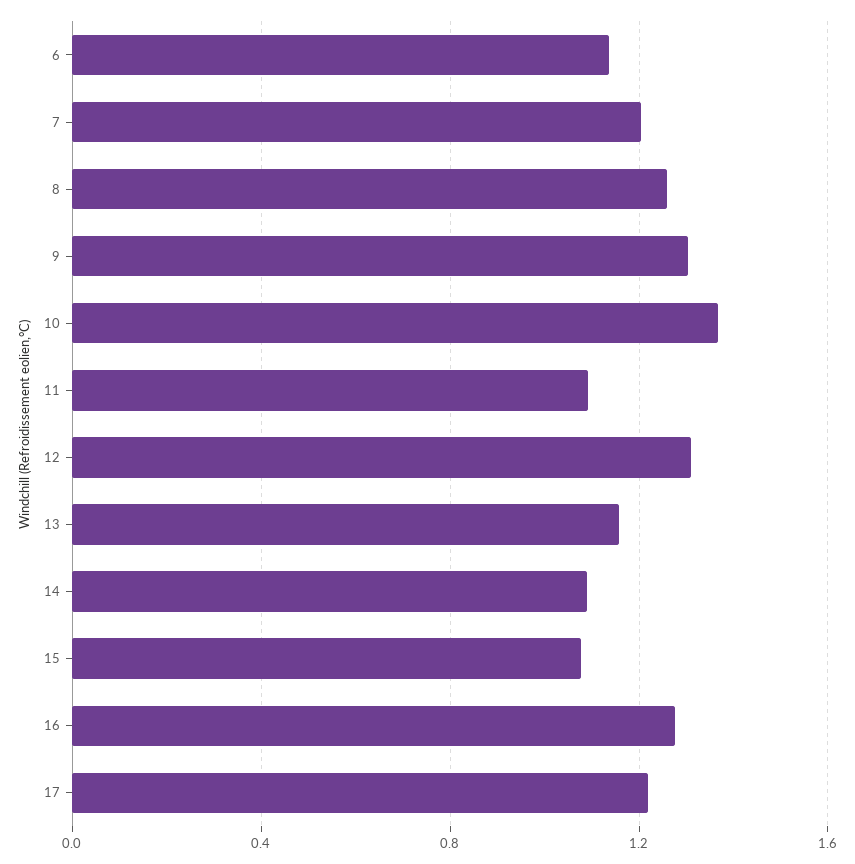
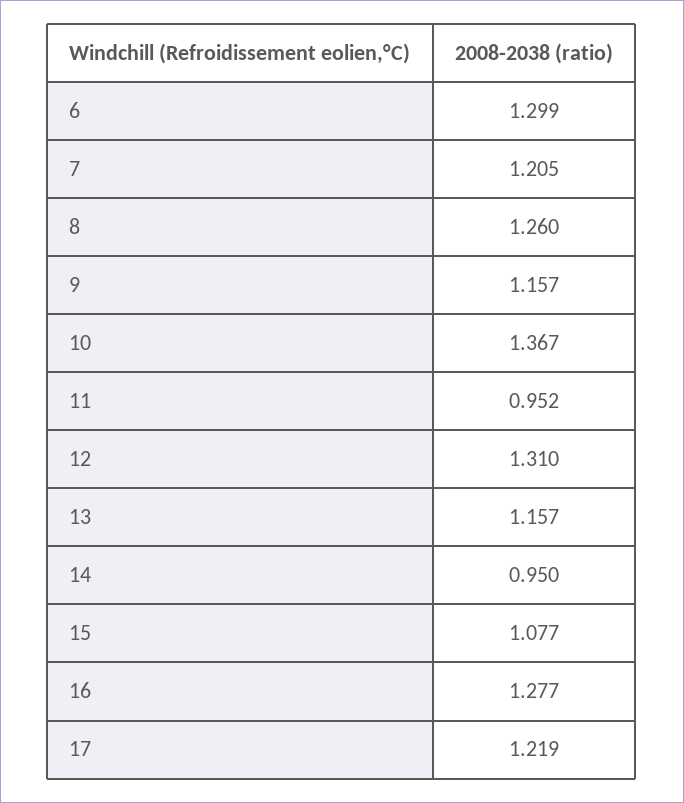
6: 1.15 -> 1.299
9: 1.3 -> 1.157
11: 1.1 -> 0.952
14: 1.1 -> 0.95

